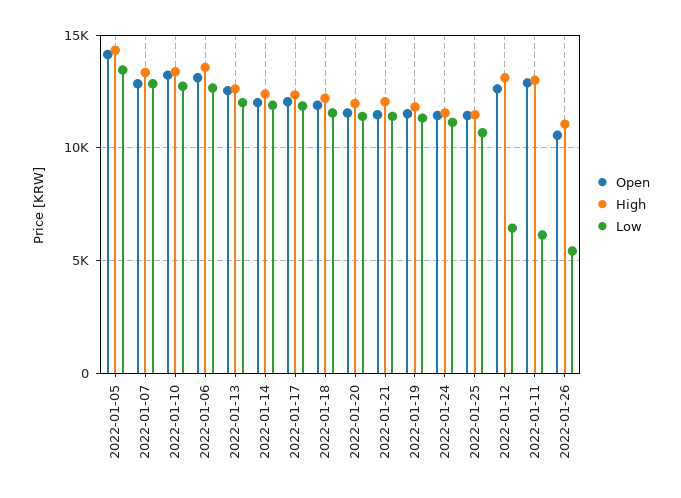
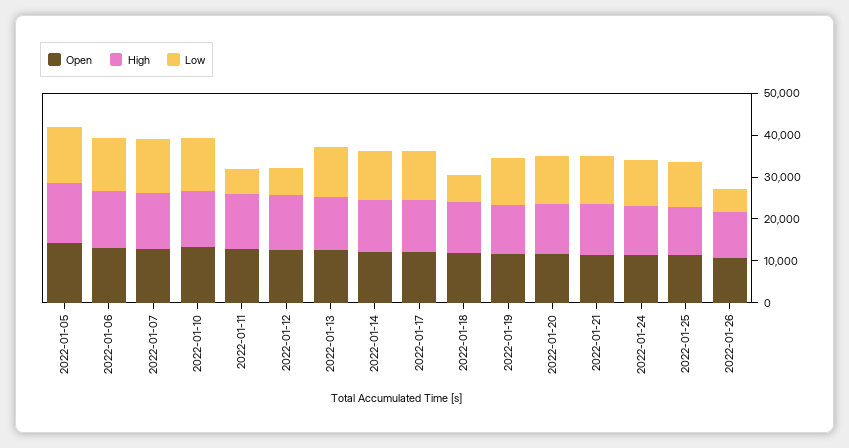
Low, 2022-01-18: 11500 -> 6000

